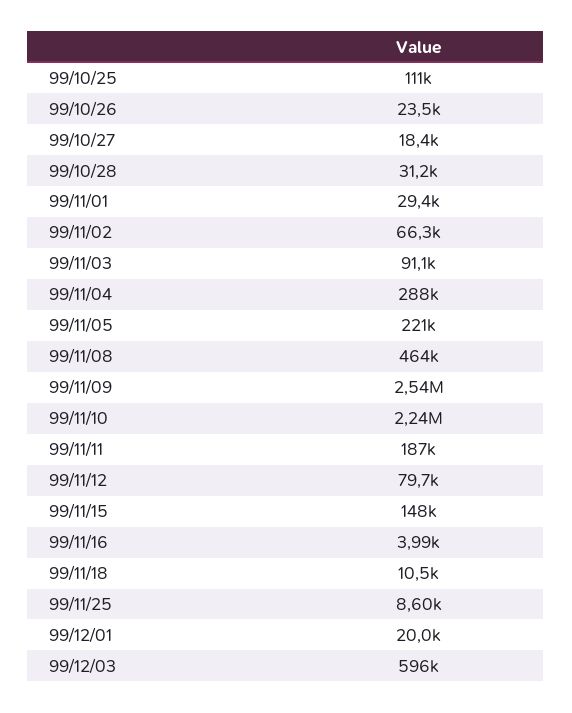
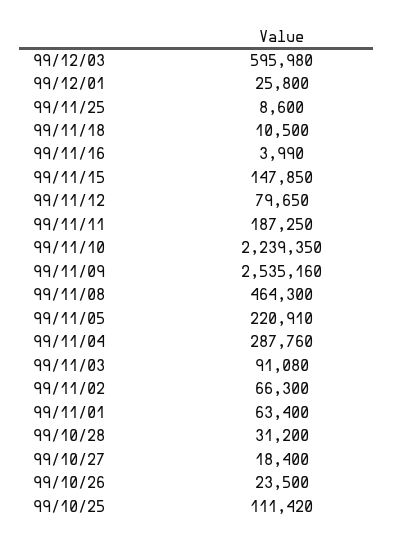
99/11/01: 29400 -> 63400
99/12/01: 20000 -> 25800

